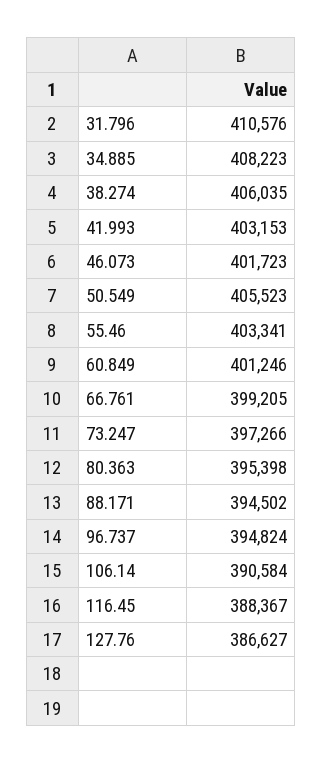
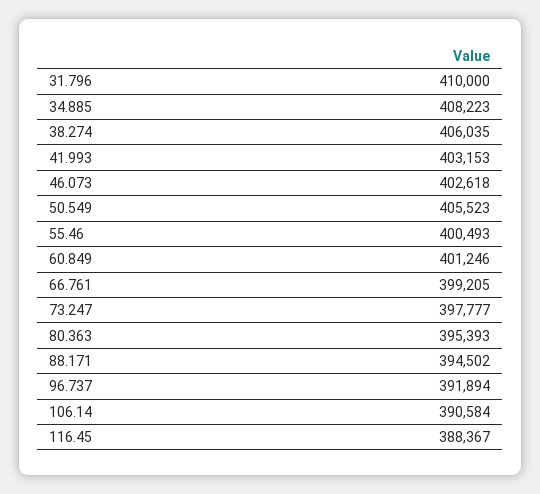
31.796: 410576 -> 410000
46.073: 401723 -> 402618
55.46: 403341 -> 400493
73.247: 397266 -> 397777
80.363: 395398 -> 395393
96.737: 394824 -> 391894
127.76: 386627 -> none

